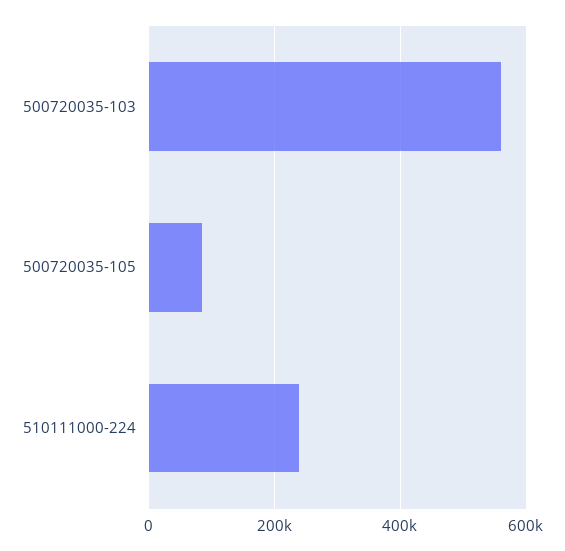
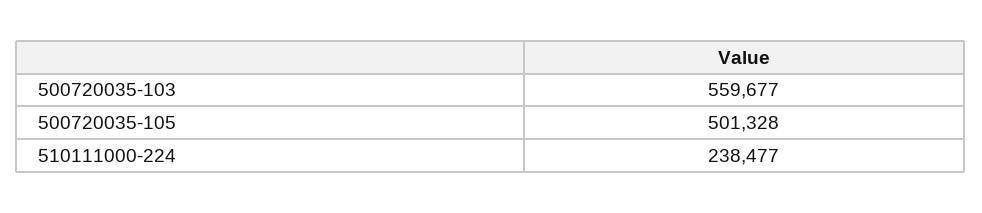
500720035-105: 80000 -> 501328

